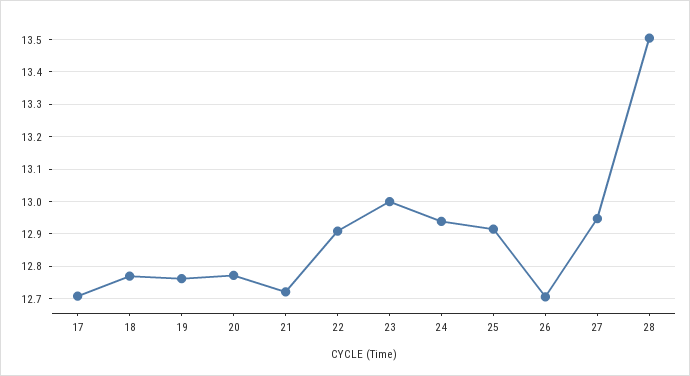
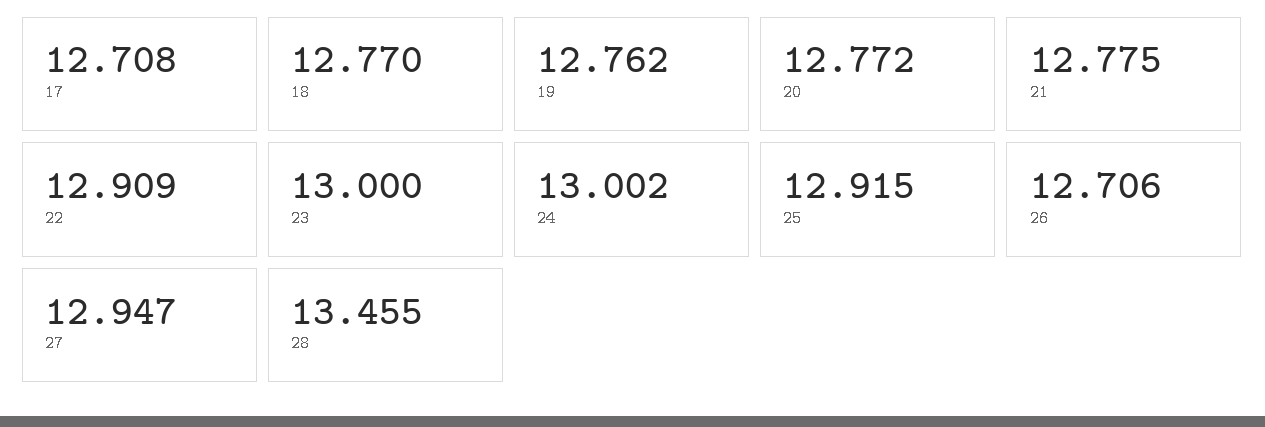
21: 12.72 -> 12.775
24: 12.94 -> 13.002
28: 13.5 -> 13.455

